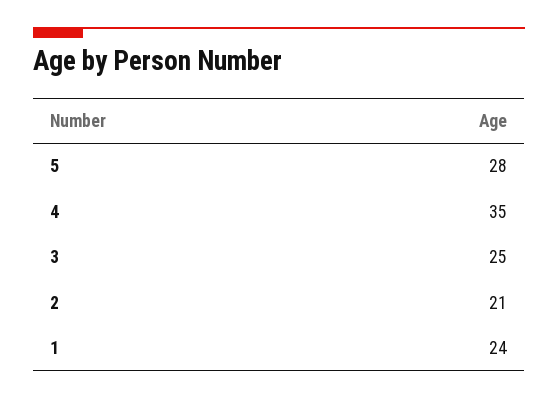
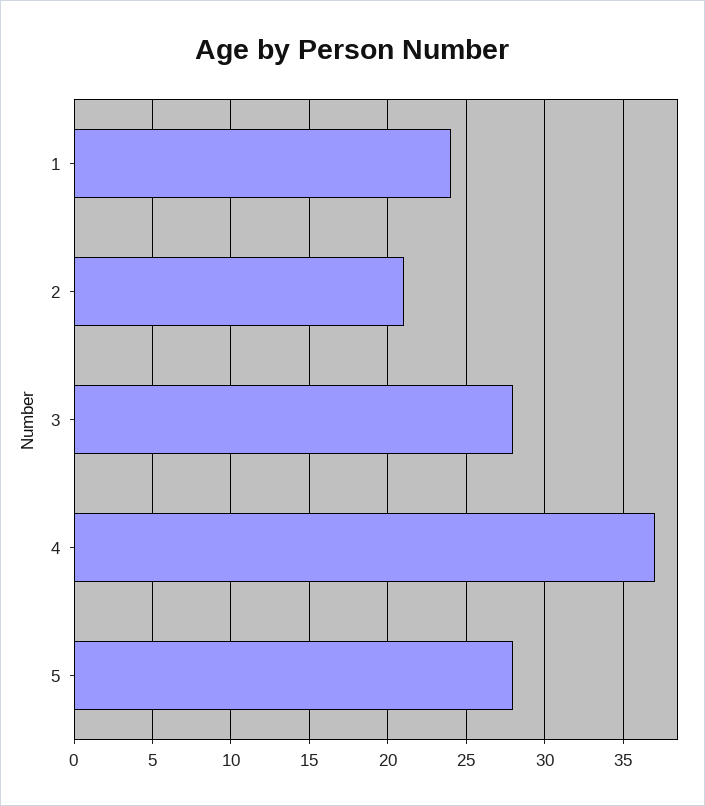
4: 35 -> 37
3: 25 -> 28

